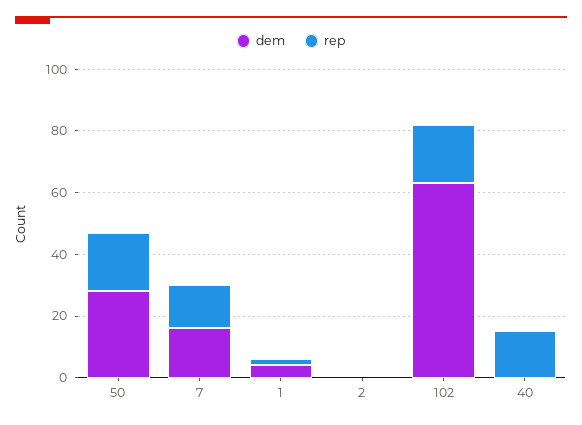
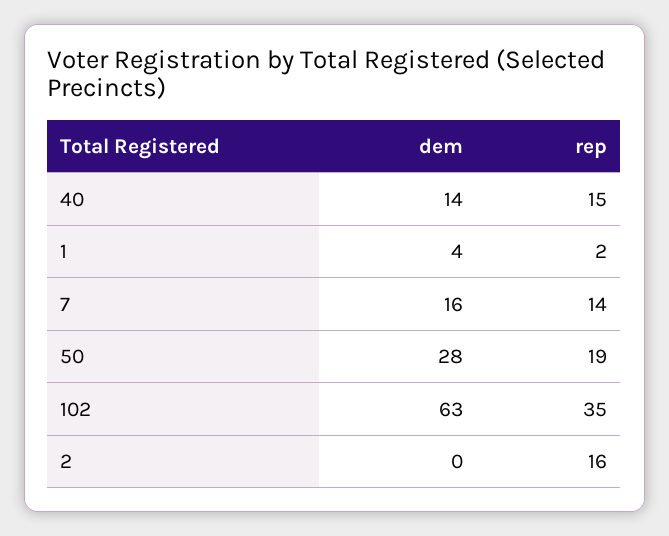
rep, 2: 0 -> 16
rep, 102: 20 -> 35
dem, 40: 0 -> 14

